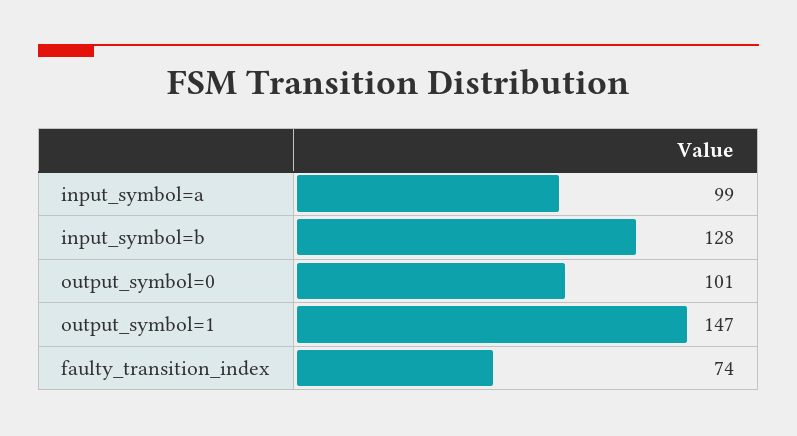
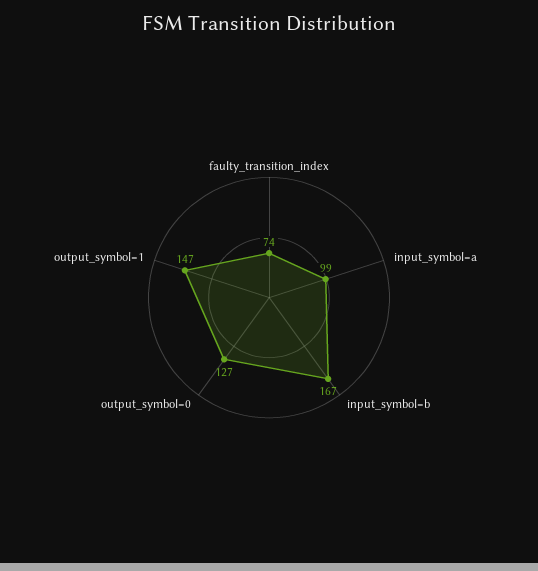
input_symbol=b: 128 -> 167
output_symbol=0: 101 -> 127

